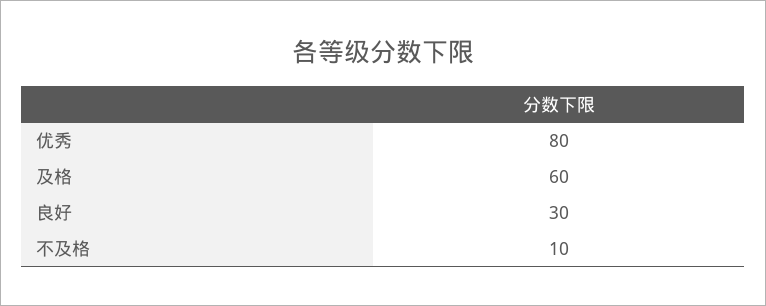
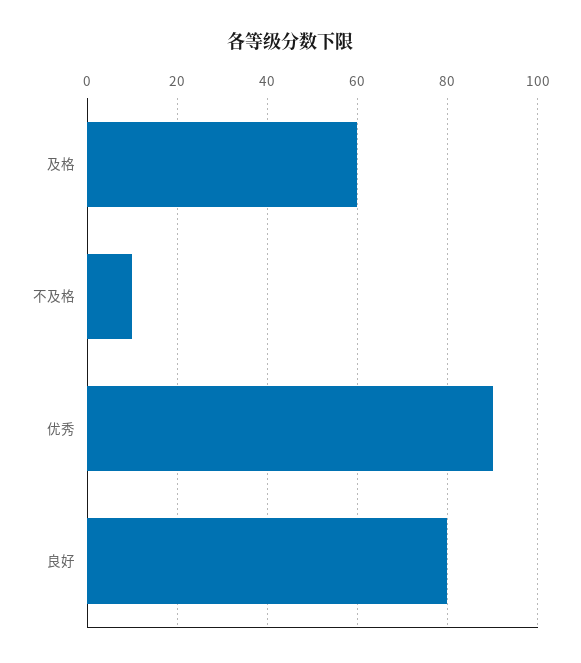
优秀: 80 -> 90
良好: 30 -> 80

